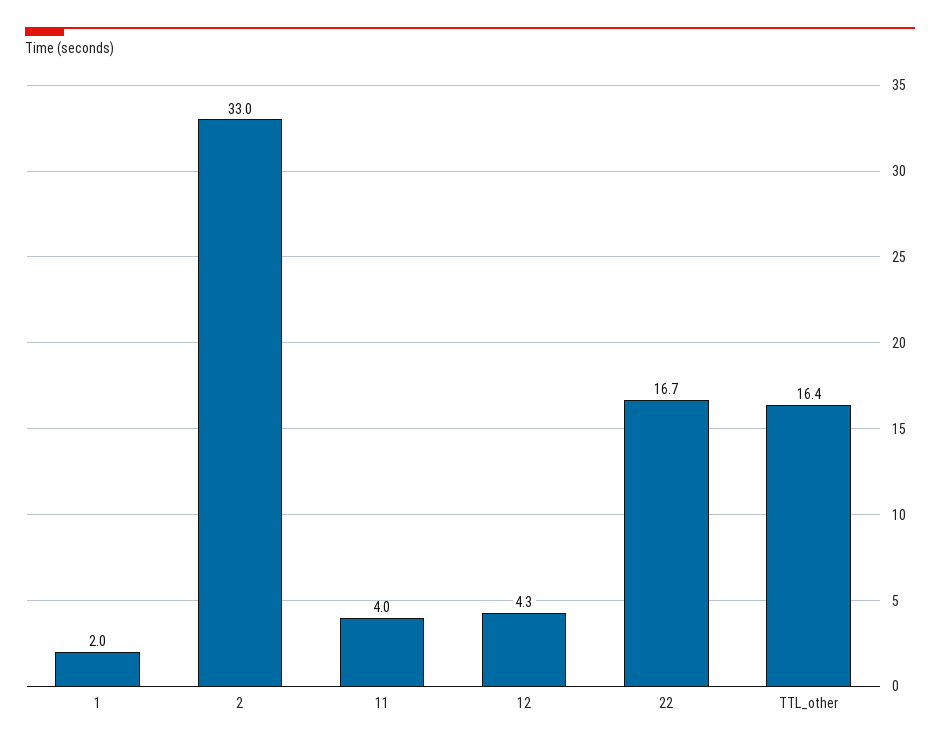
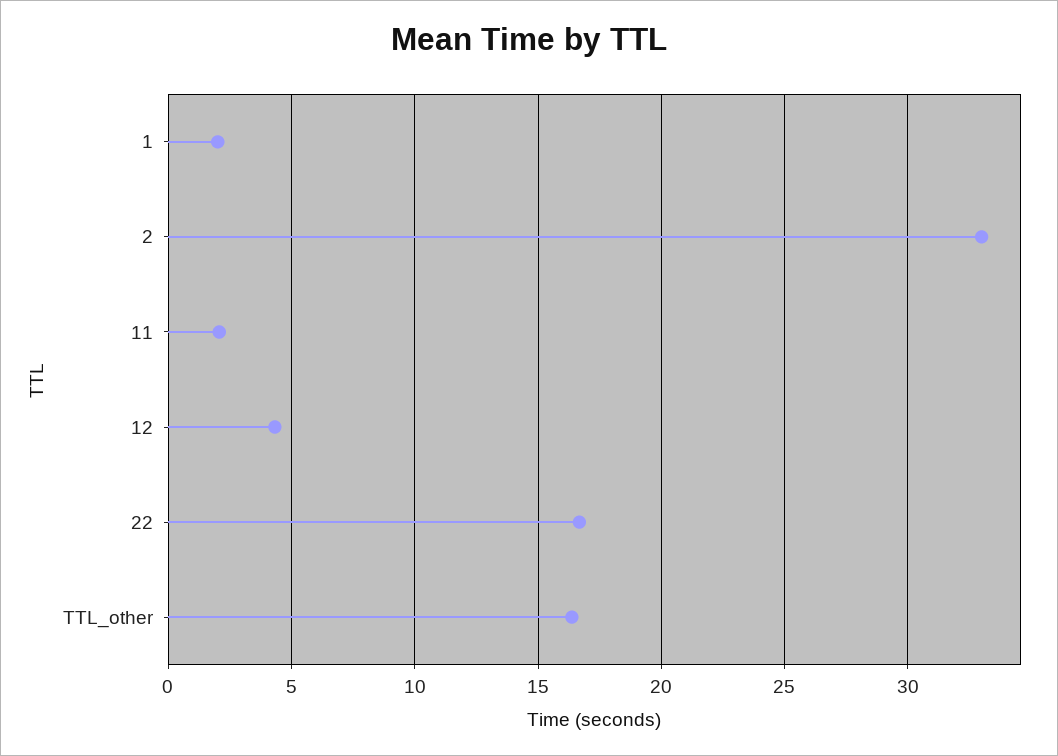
11: 4 -> 2

